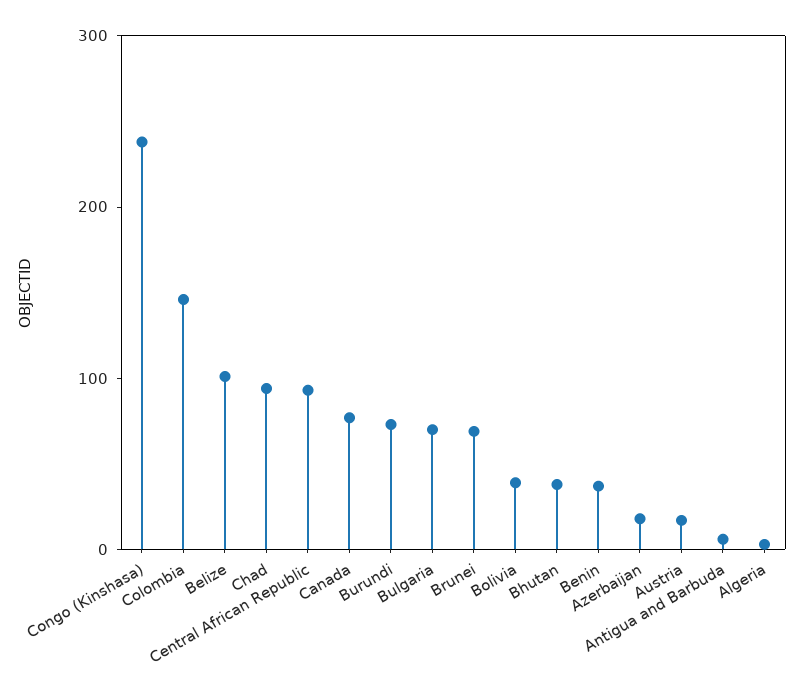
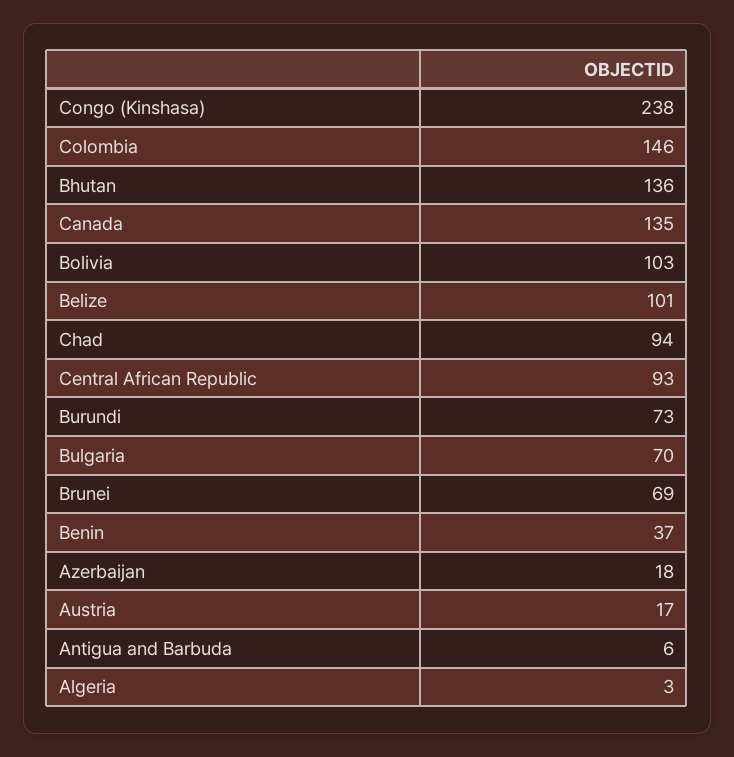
Canada: 80 -> 135
Bolivia: 40 -> 103
Bhutan: 40 -> 136

